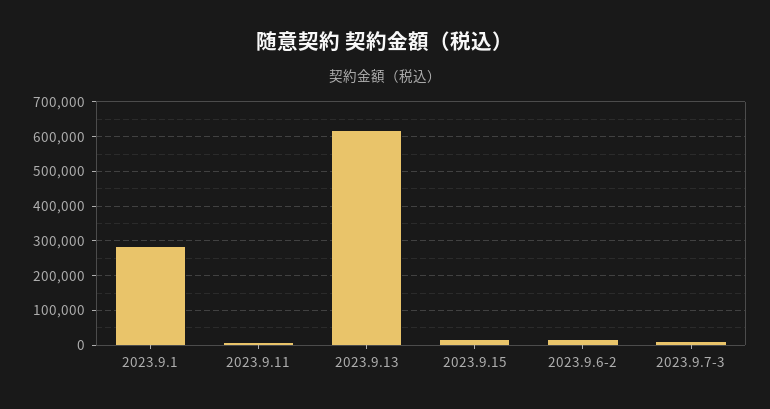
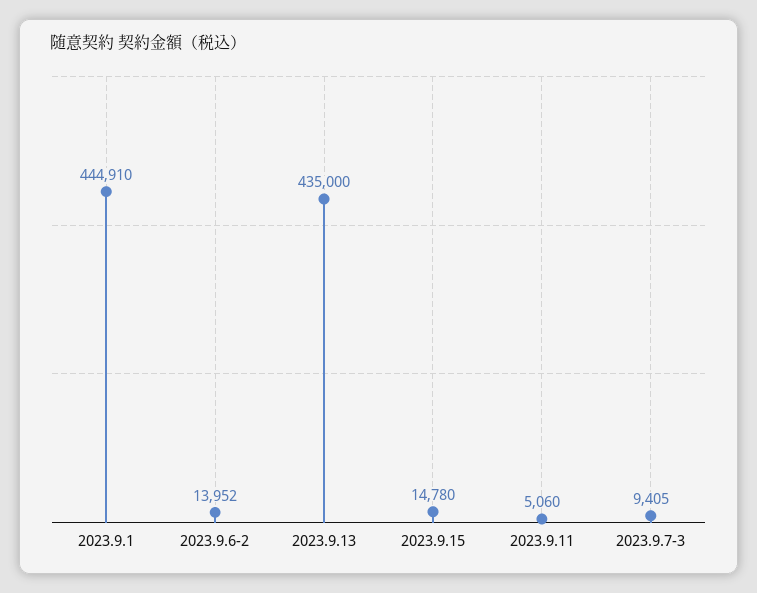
2023.9.1: 280000 -> 444910
2023.9.13: 620000 -> 435000

